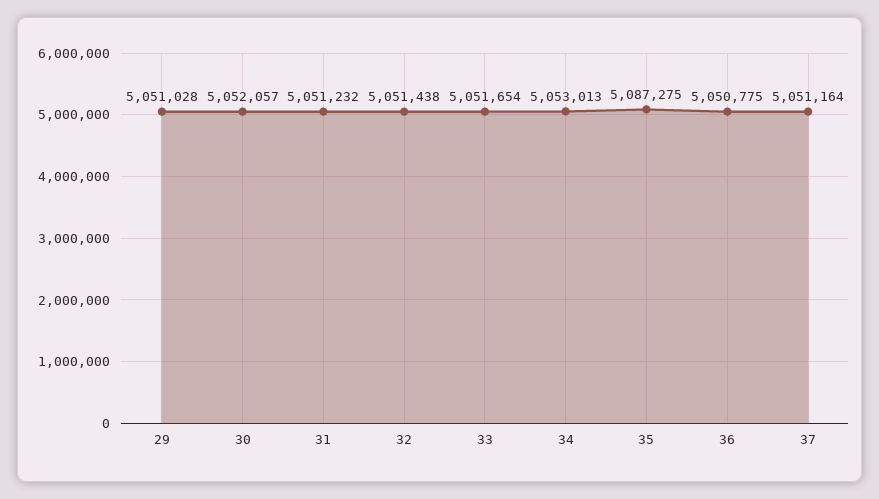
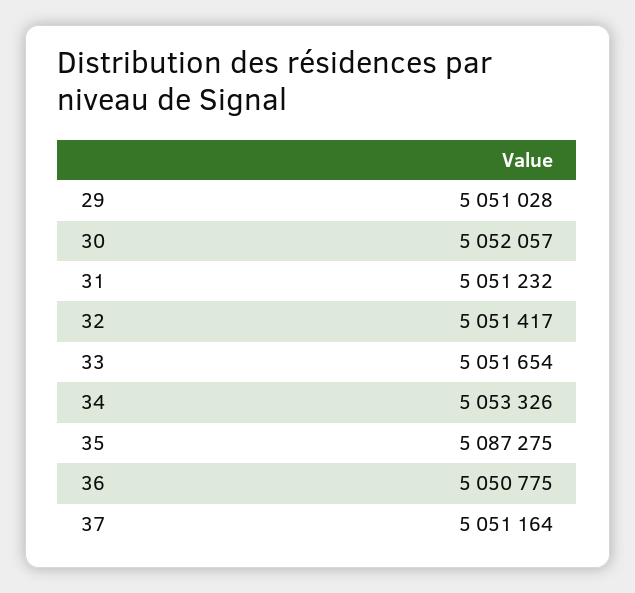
32: 5051438 -> 5051417
34: 5053013 -> 5053326

